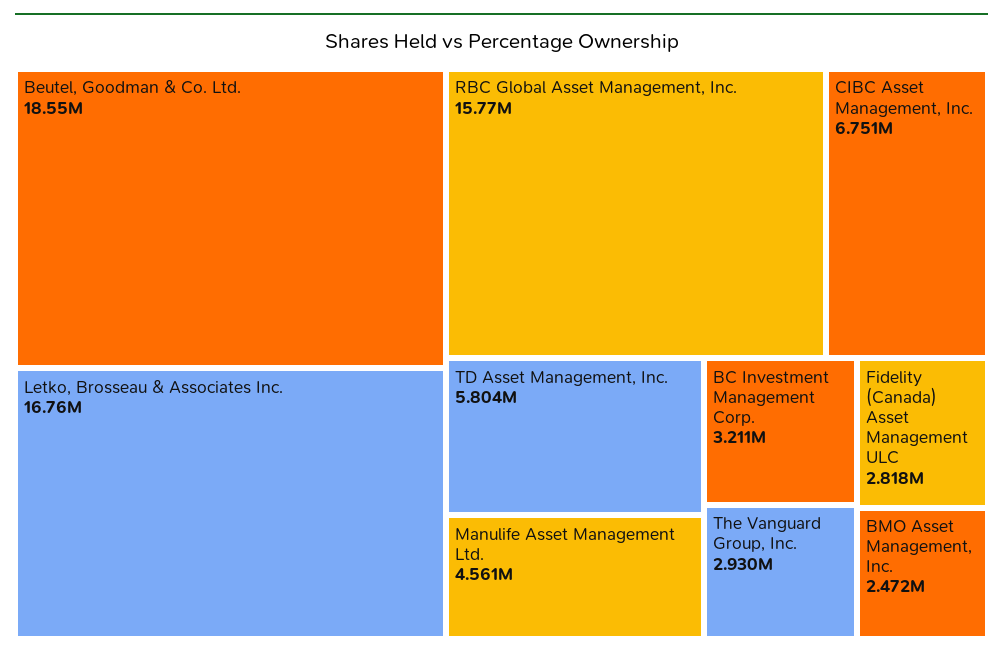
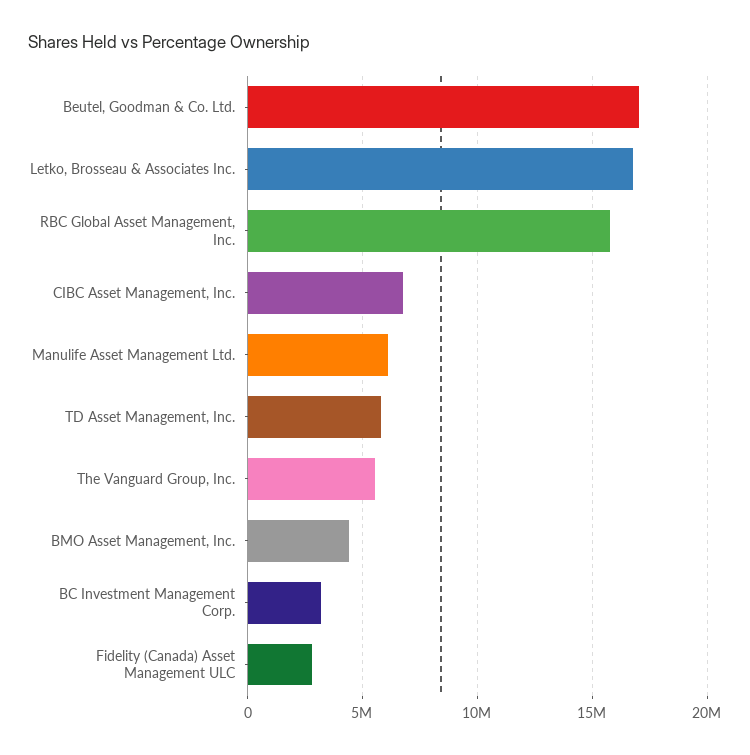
Beutel, Goodman & Co. Ltd.: 18550000 -> 17000000
Manulife Asset Management Ltd.: 4561000 -> 6000000
The Vanguard Group, Inc.: 2930000 -> 5500000
BMO Asset Management, Inc.: 2472000 -> 4500000

